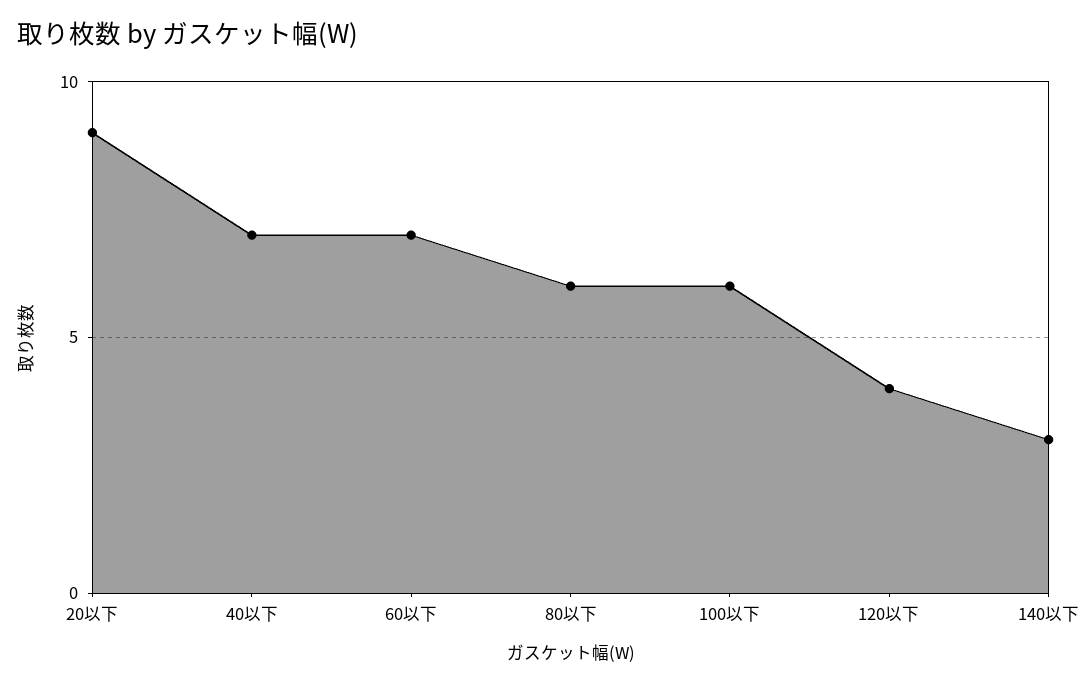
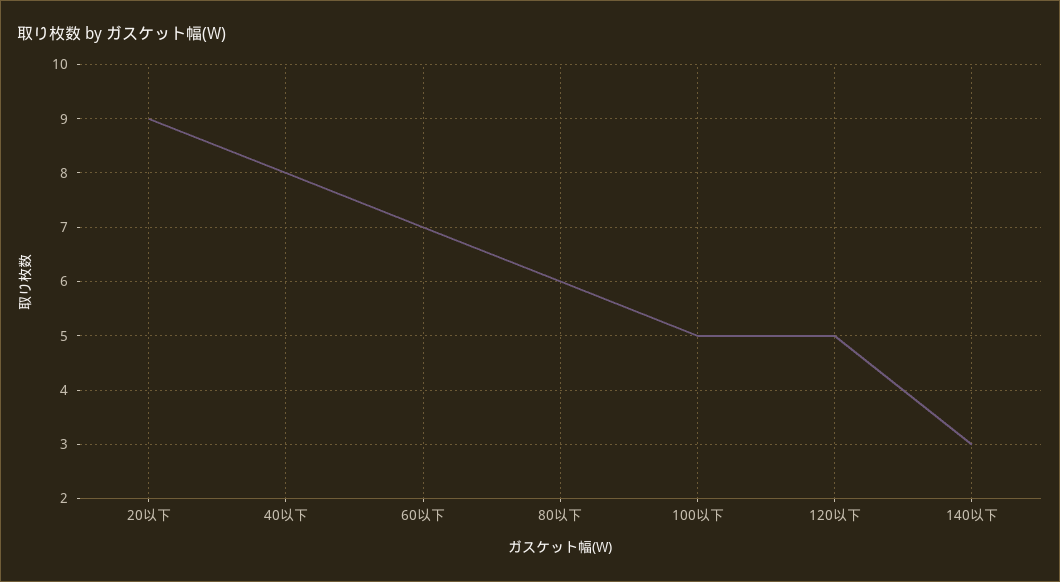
40以下: 7 -> 8
100以下: 6 -> 5
120以下: 4 -> 5

